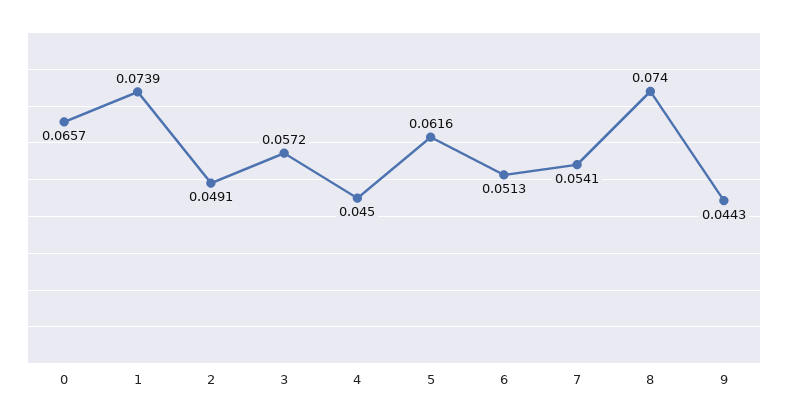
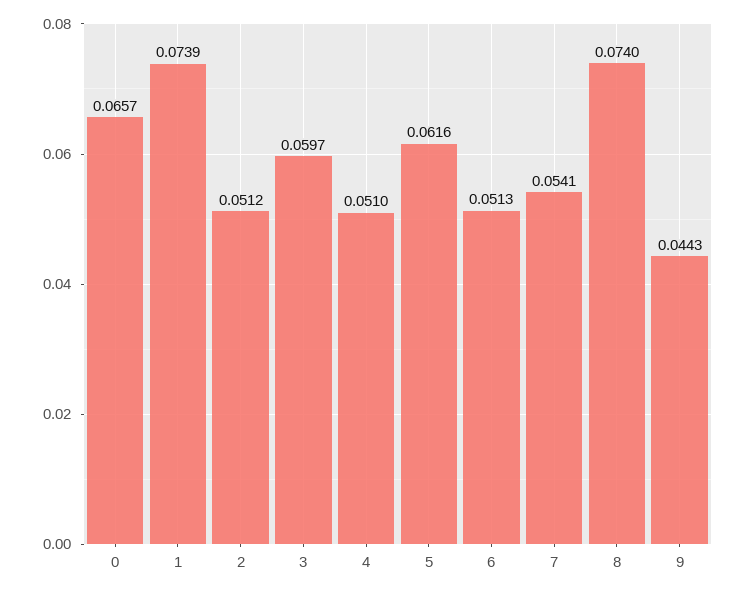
2: 0.0491 -> 0.0512
3: 0.0572 -> 0.0597
4: 0.045 -> 0.051

